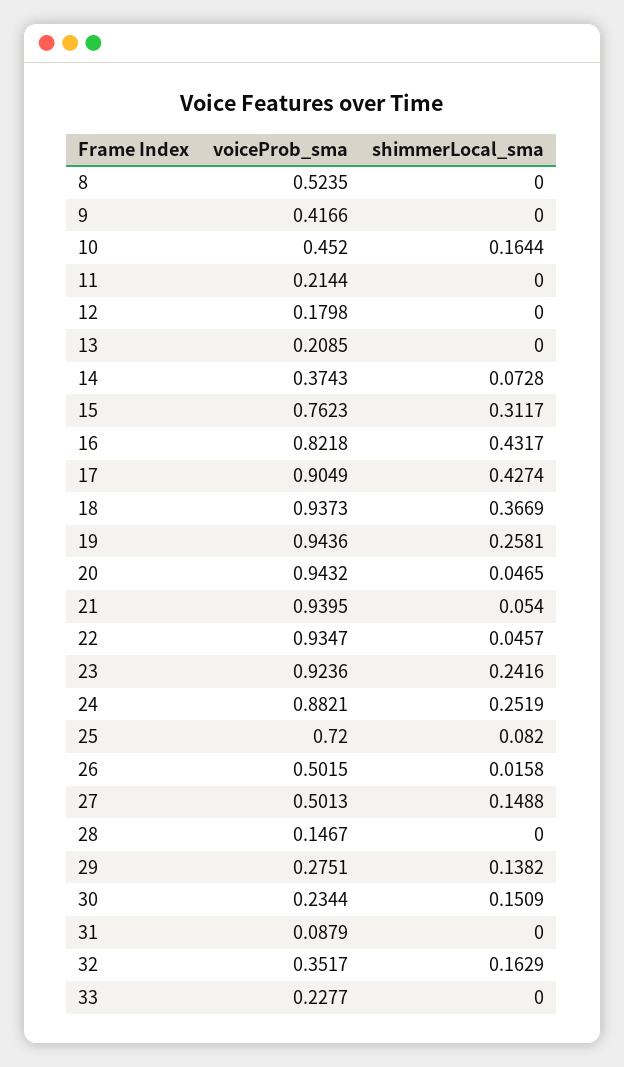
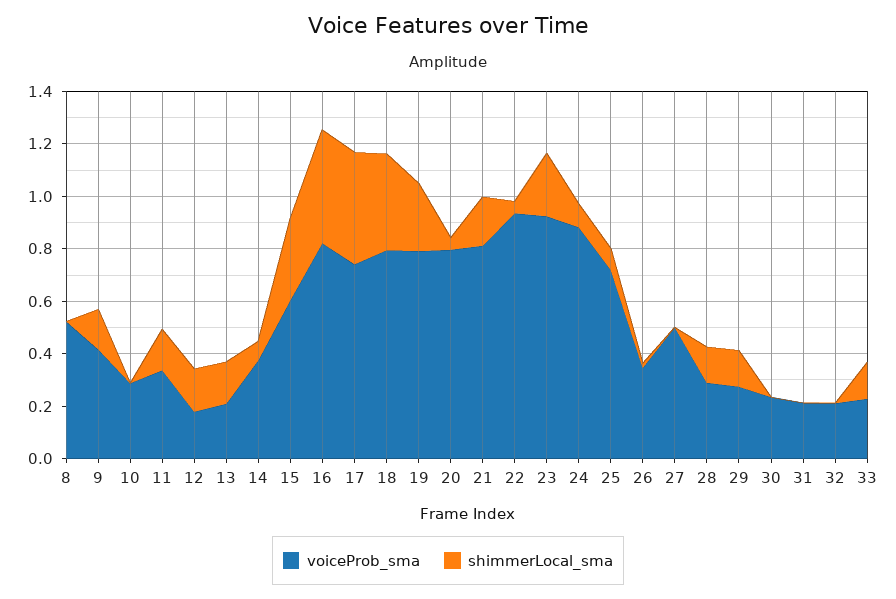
shimmerLocal_sma, 9: 0 -> 0.15
voiceProb_sma, 10: 0.452 -> 0.3
shimmerLocal_sma, 10: 0.1644 -> 0
voiceProb_sma, 11: 0.2144 -> 0.35
shimmerLocal_sma, 11: 0 -> 0.15
shimmerLocal_sma, 12: 0 -> 0.15
shimmerLocal_sma, 13: 0 -> 0.15
voiceProb_sma, 15: 0.7623 -> 0.6
voiceProb_sma, 17: 0.9049 -> 0.75
voiceProb_sma, 18: 0.9373 -> 0.8
voiceProb_sma, 19: 0.9436 -> 0.8
voiceProb_sma, 20: 0.9432 -> 0.8
voiceProb_sma, 21: 0.9395 -> 0.8
shimmerLocal_sma, 21: 0.054 -> 0.2
shimmerLocal_sma, 24: 0.2519 -> 0.1
voiceProb_sma, 26: 0.5015 -> 0.35
shimmerLocal_sma, 27: 0.1488 -> 0
voiceProb_sma, 28: 0.1467 -> 0.3
shimmerLocal_sma, 28: 0 -> 0.15
shimmerLocal_sma, 30: 0.1509 -> 0
voiceProb_sma, 31: 0.0879 -> 0.2
voiceProb_sma, 32: 0.3517 -> 0.2
shimmerLocal_sma, 32: 0.1629 -> 0
shimmerLocal_sma, 33: 0 -> 0.15

